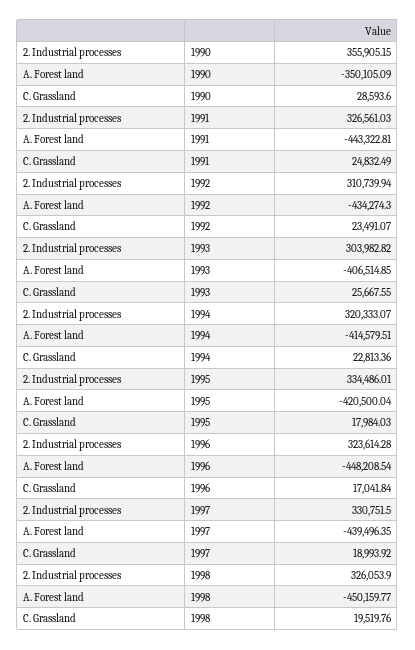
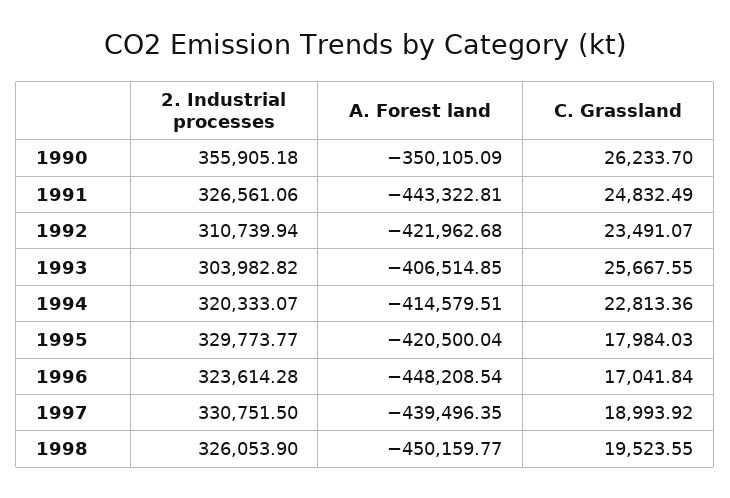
2. Industrial processes, 1990: 355905.15 -> 355905.18
C. Grassland, 1990: 28593.6 -> 26233.7
2. Industrial processes, 1991: 326561.03 -> 326561.06
A. Forest land, 1992: -434274.3 -> -421962.68
2. Industrial processes, 1995: 334486.01 -> 329773.77
C. Grassland, 1998: 19519.76 -> 19523.55

